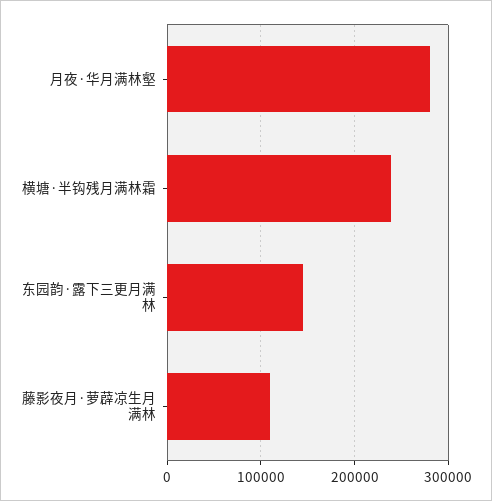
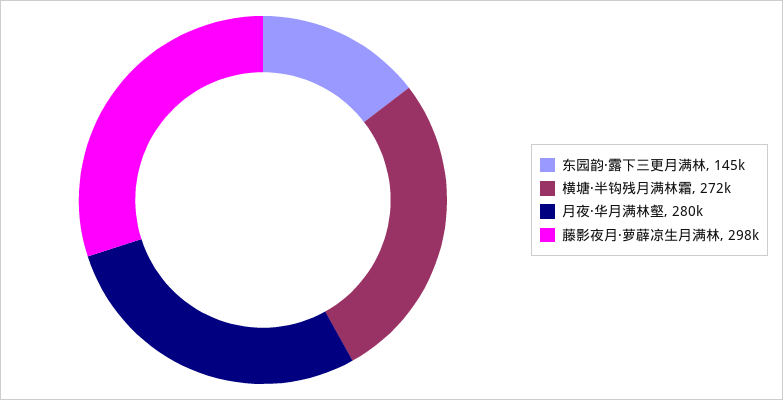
横塘·半钩残月满林霜: 240000 -> 272000
藤影夜月·萝薜凉生月满林: 110000 -> 298000

